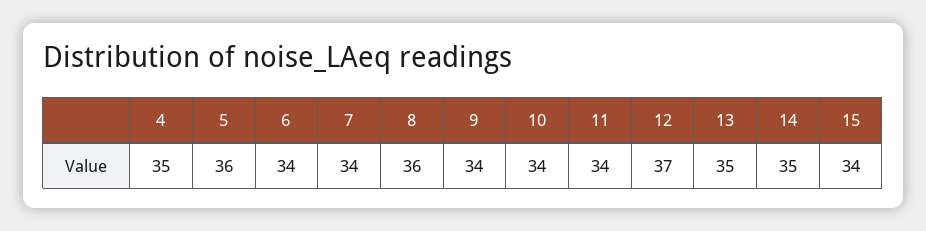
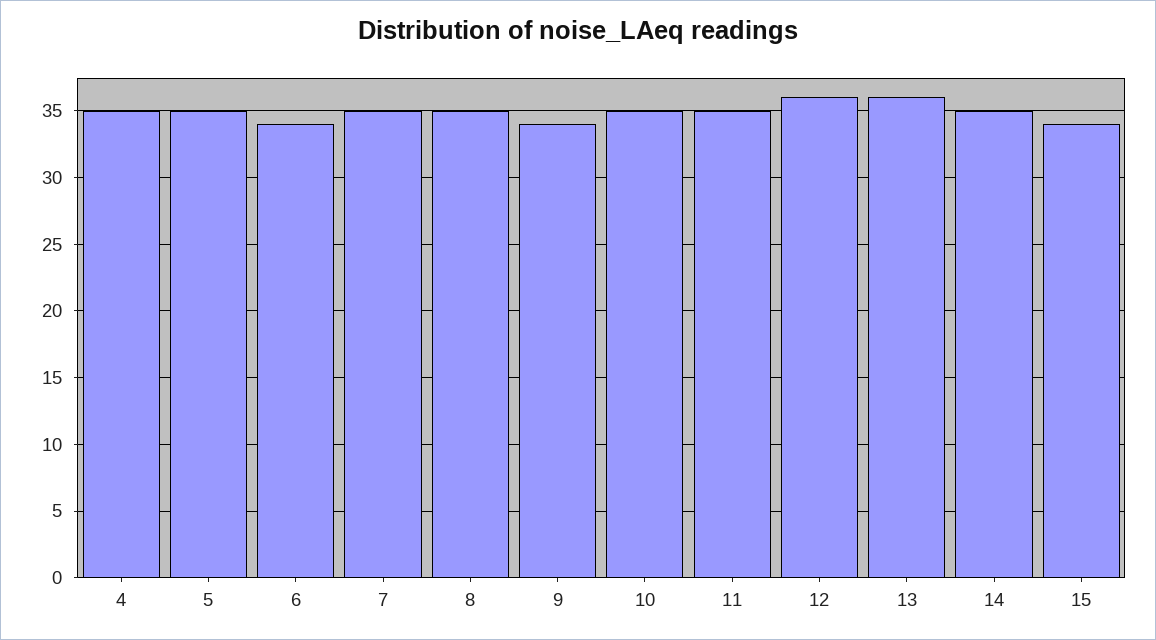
5: 36 -> 35
7: 34 -> 35
8: 36 -> 35
10: 34 -> 35
11: 34 -> 35
12: 37 -> 36
13: 35 -> 36

